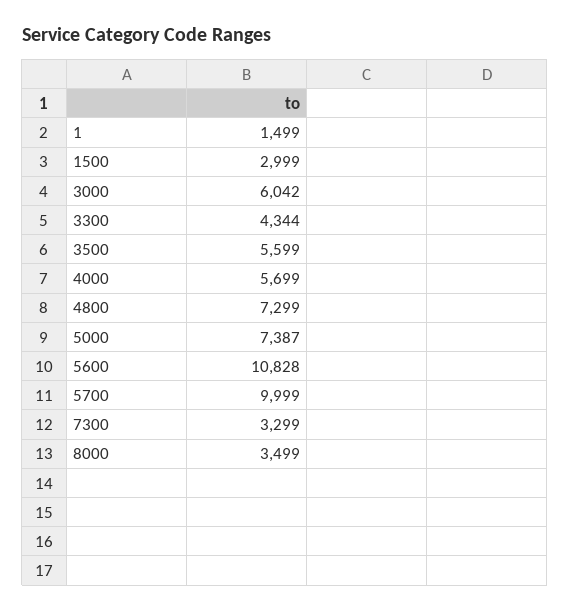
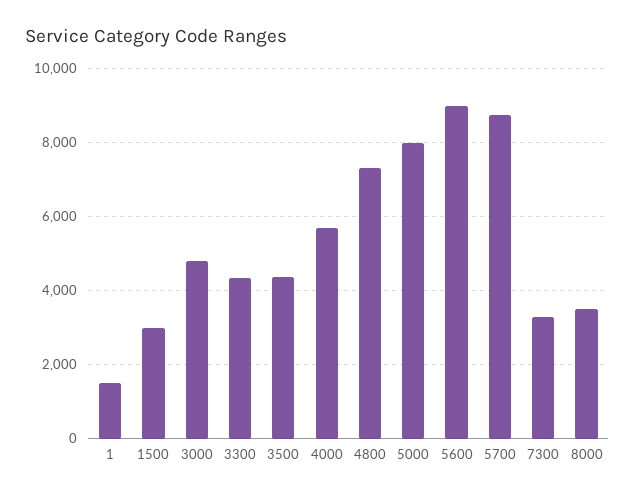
3000: 6042 -> 4800
3500: 5599 -> 4400
5000: 7387 -> 8000
5600: 10828 -> 9000
5700: 9999 -> 8800

